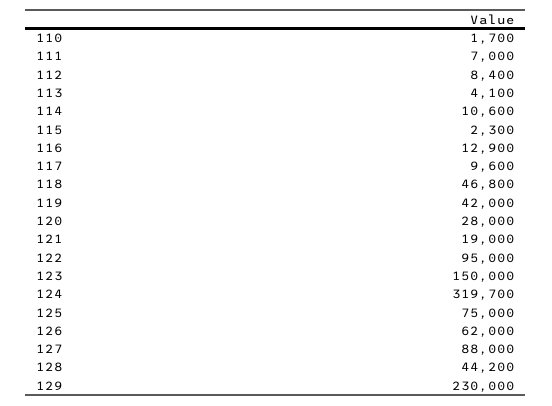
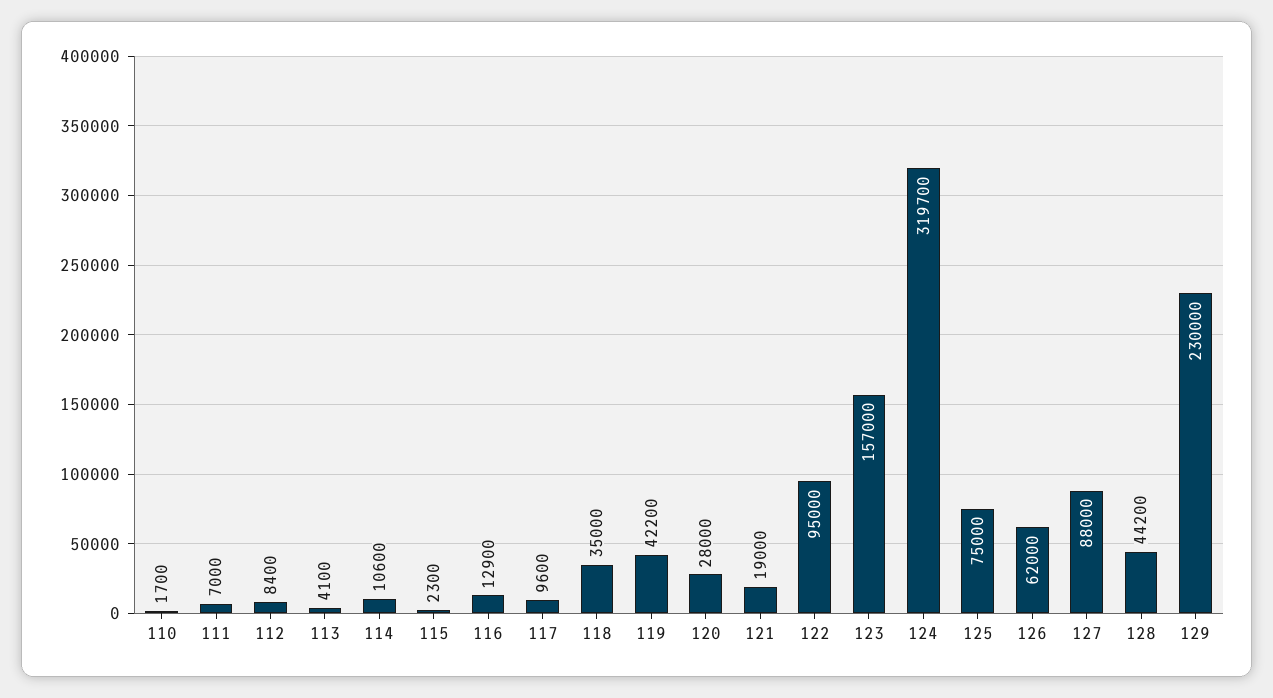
118: 46800 -> 35000
119: 42000 -> 42200
123: 150000 -> 157000

